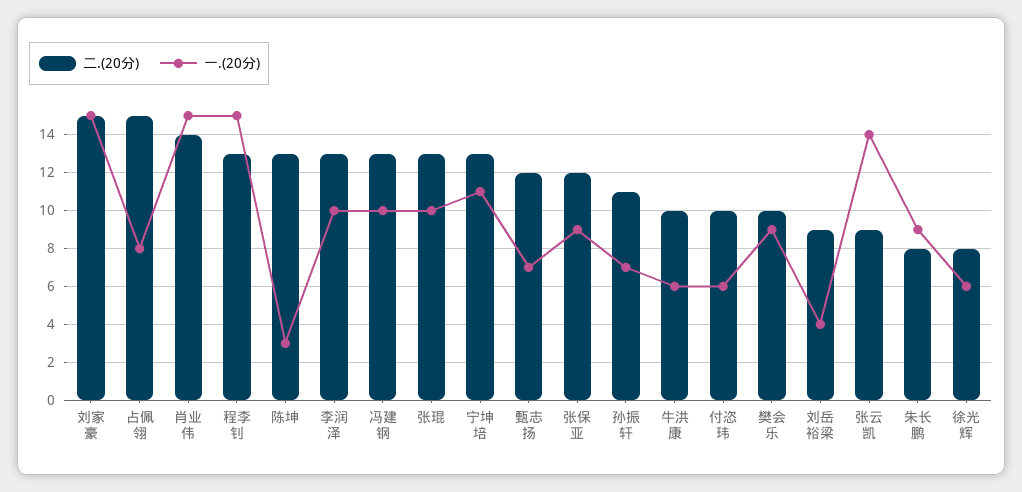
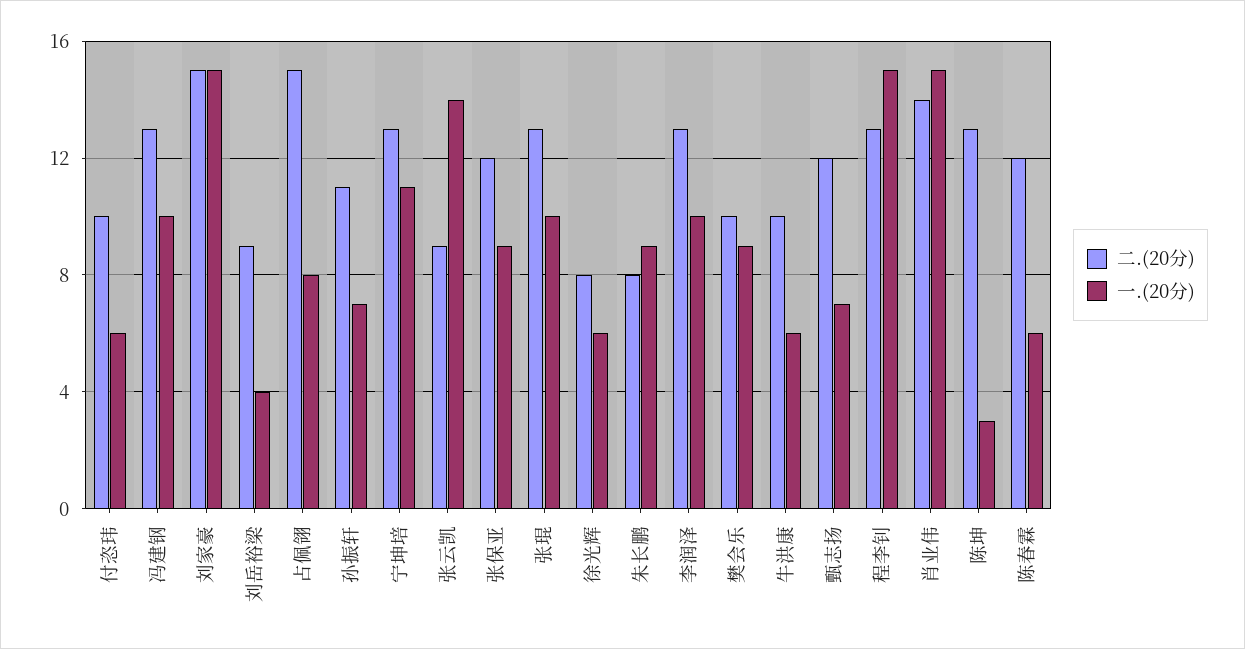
二.(20分), 陈春霖: none -> 12
一.(20分), 陈春霖: none -> 6

